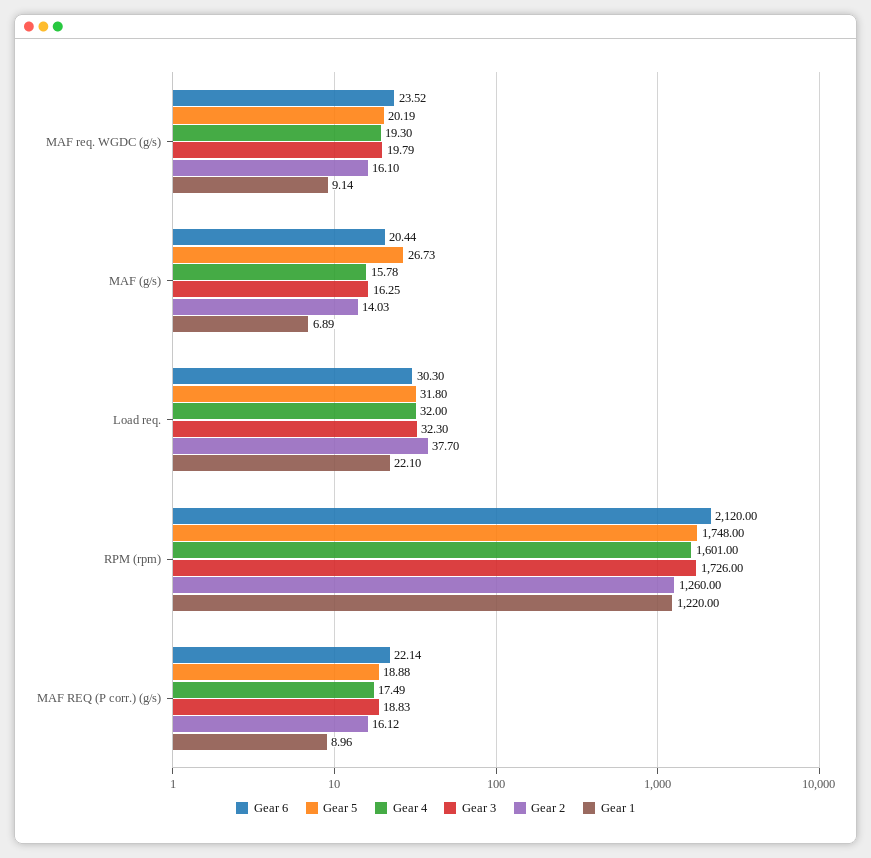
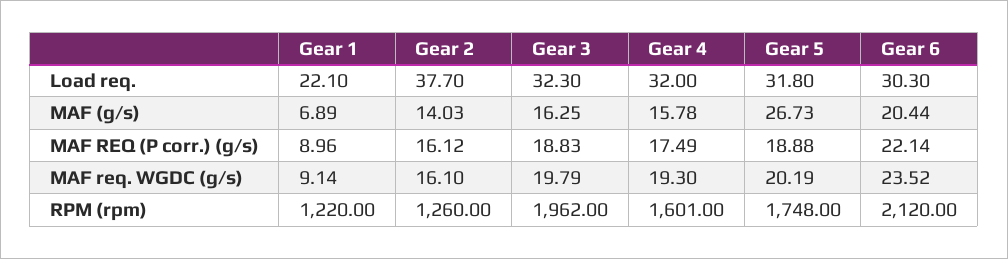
Gear 3, RPM (rpm): 1726 -> 1962

